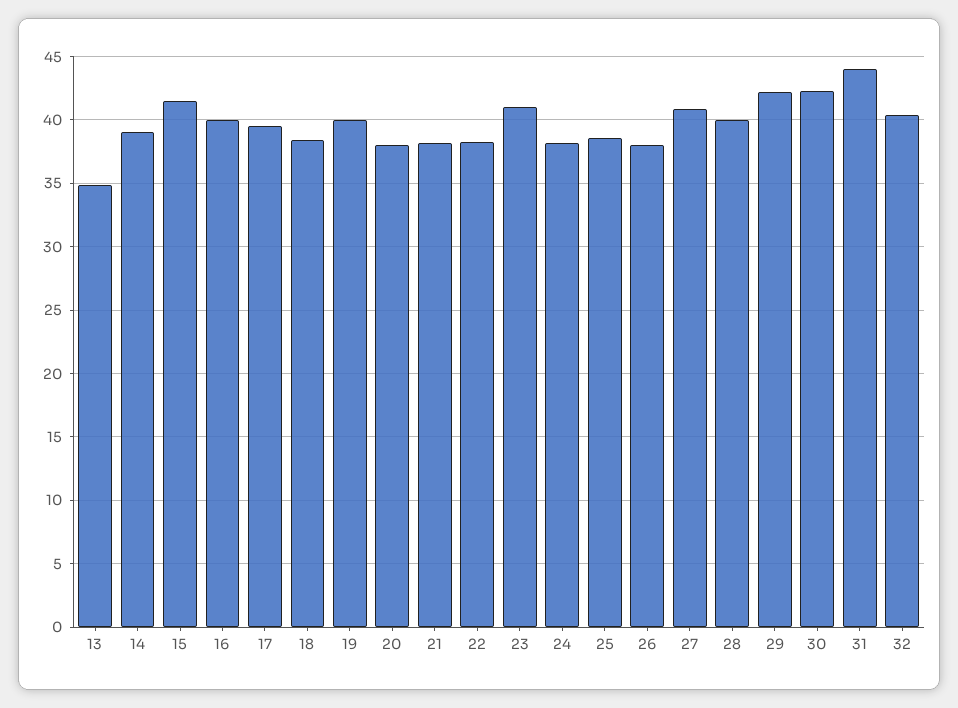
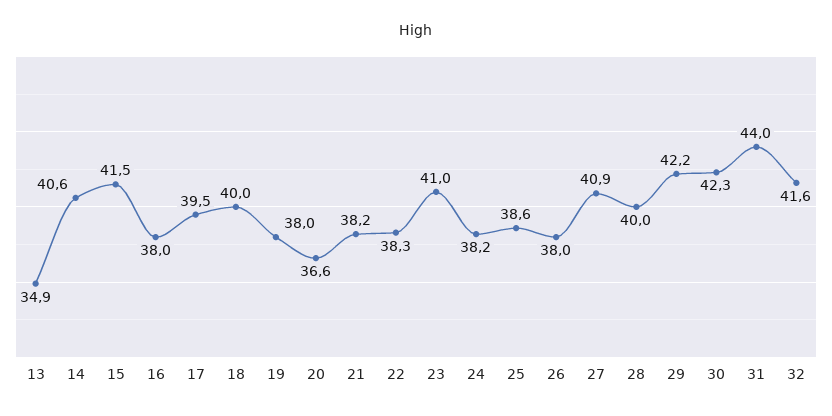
14: 39 -> 40.6
16: 40 -> 38
18: 38.5 -> 40
19: 40 -> 38
20: 38 -> 36.6
32: 40.5 -> 41.6

